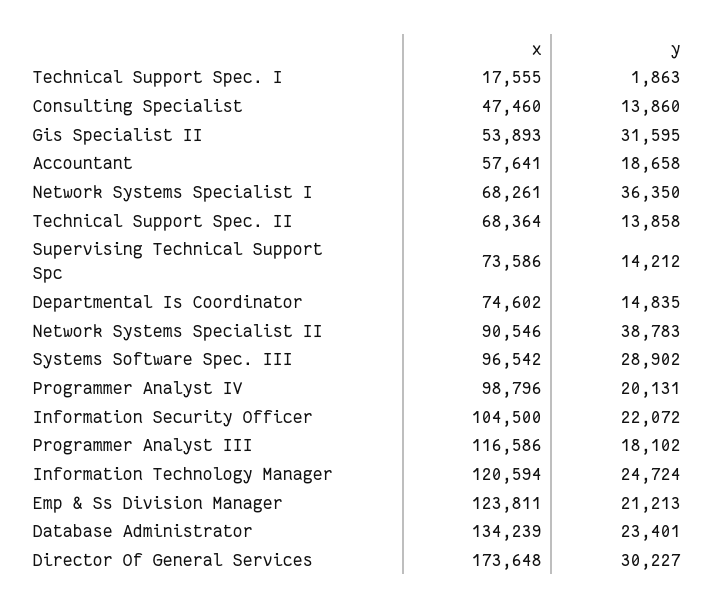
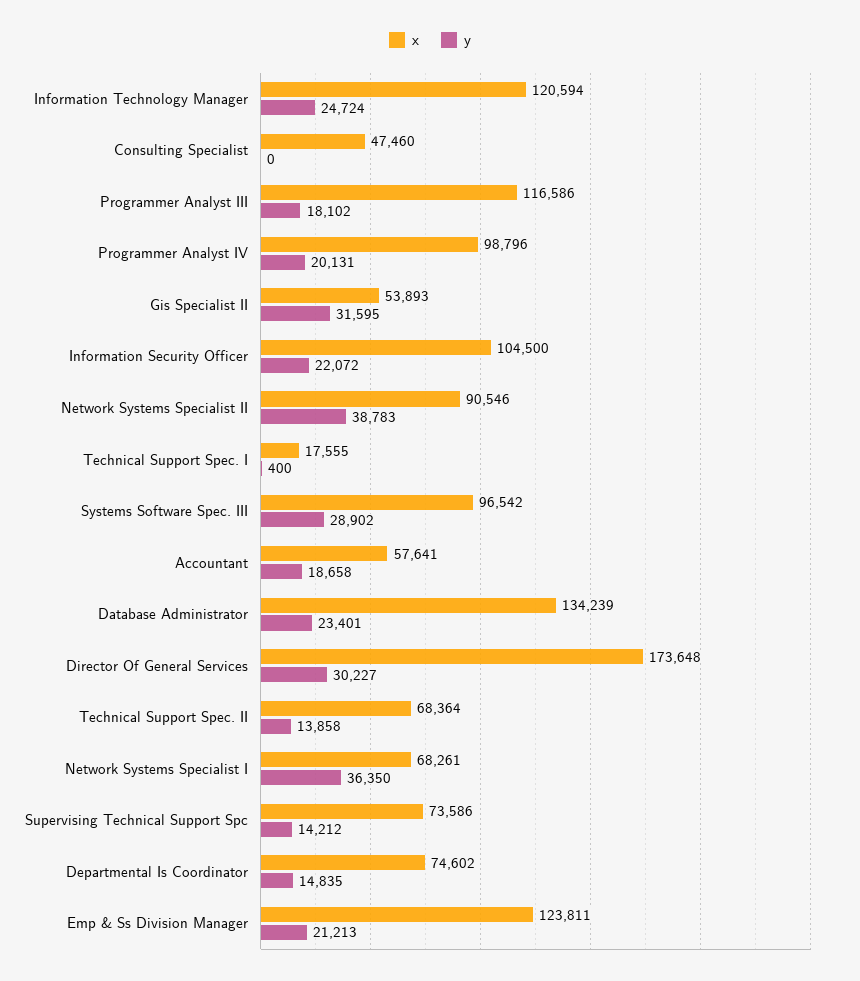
y, Technical Support Spec. I: 1863 -> 400
y, Consulting Specialist: 13860 -> 0

